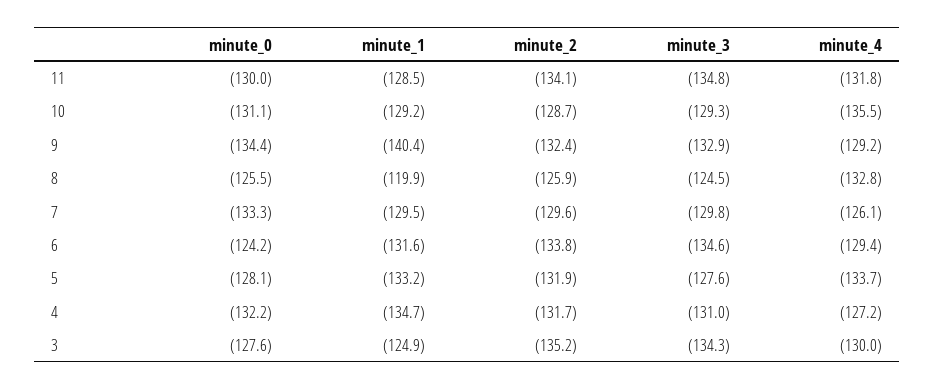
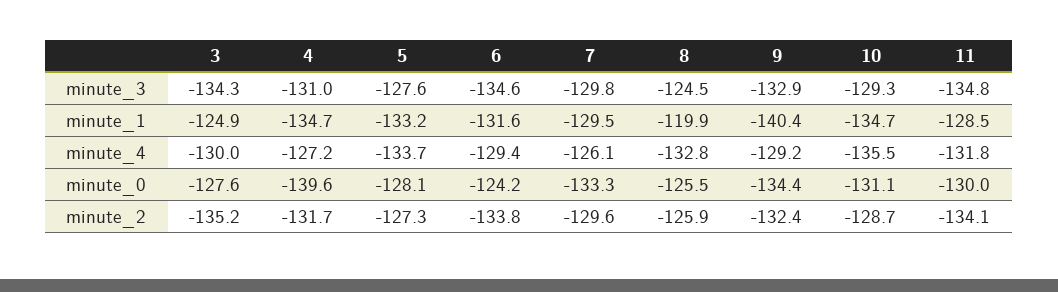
minute_1, 10: -129.2 -> -134.7
minute_2, 5: -131.9 -> -127.3
minute_0, 4: -132.2 -> -139.6

